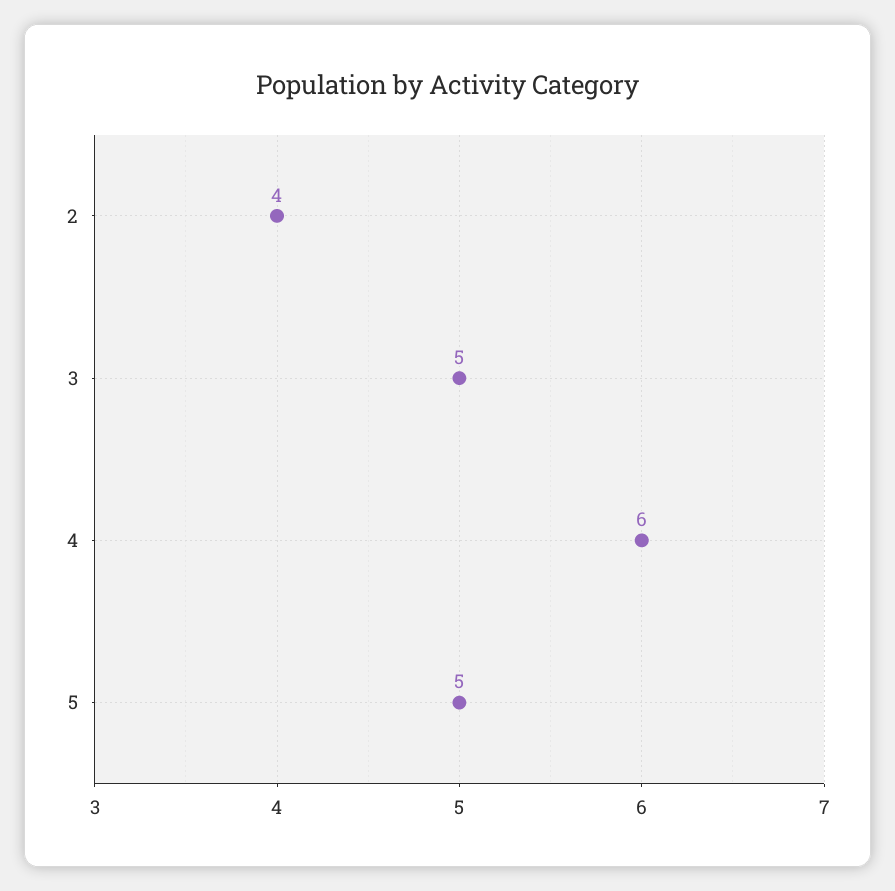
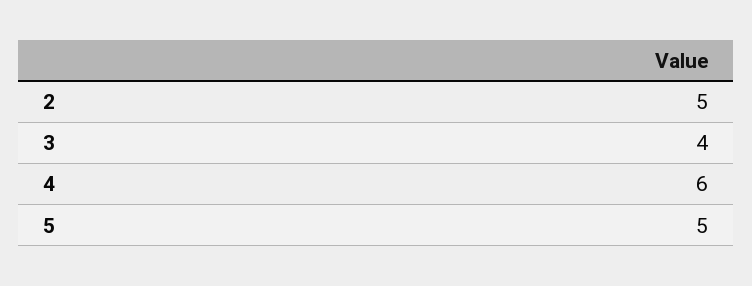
2: 4 -> 5
3: 5 -> 4

